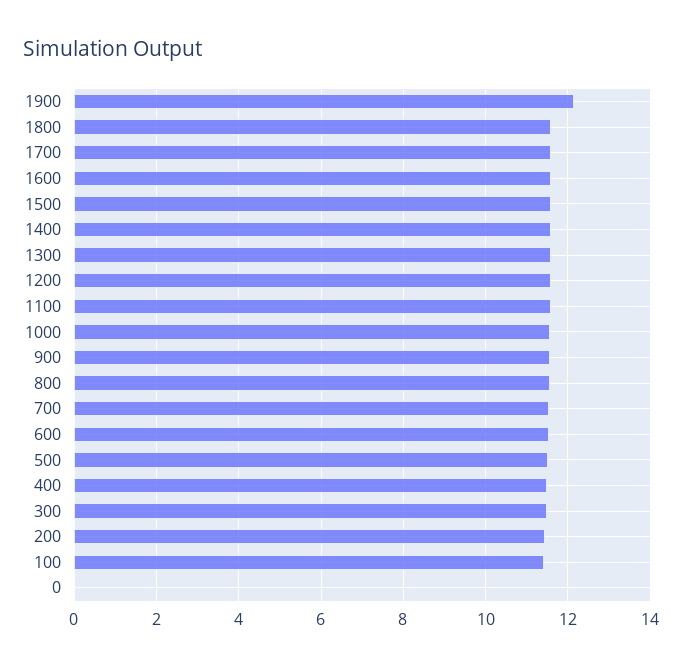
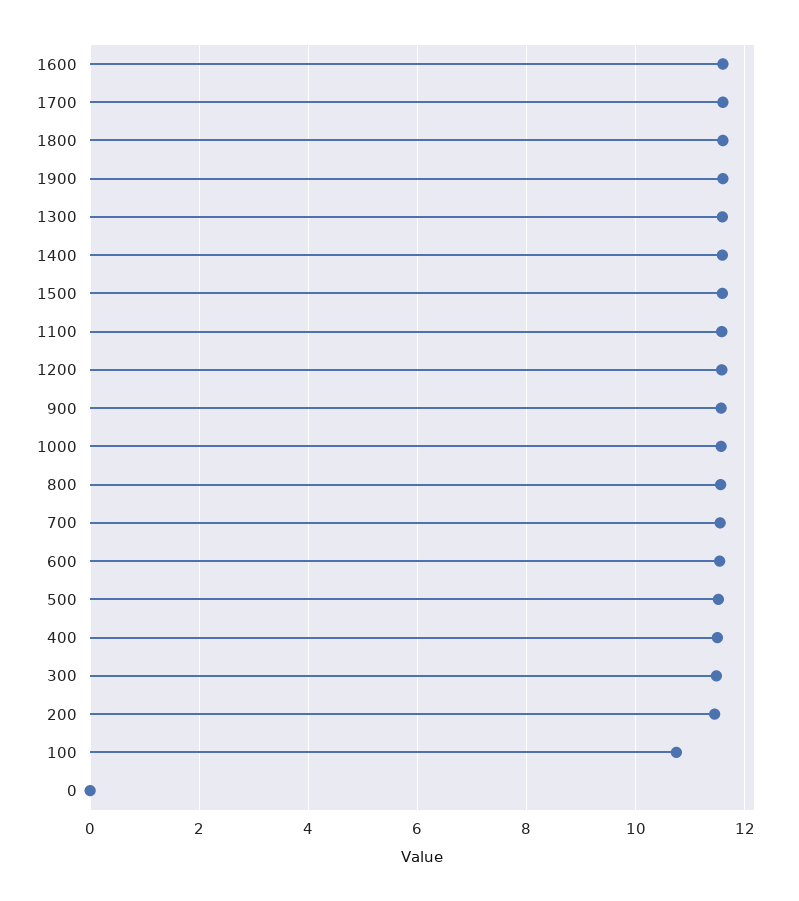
1900: 12.2 -> 11.6
100: 11.4 -> 10.8

